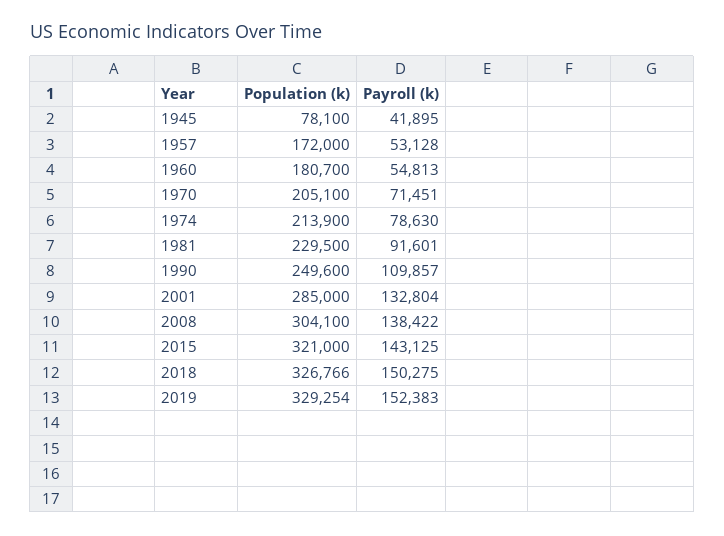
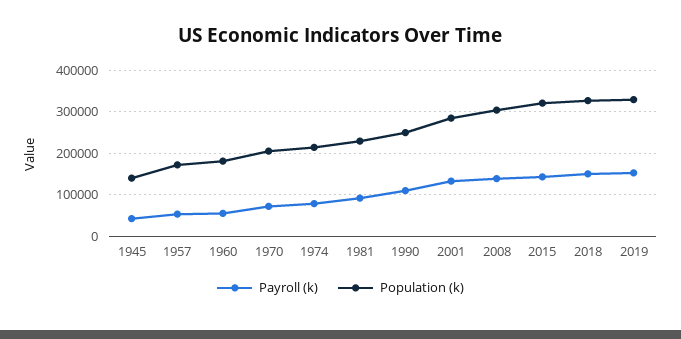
Population (k), 1945: 78100 -> 140000

